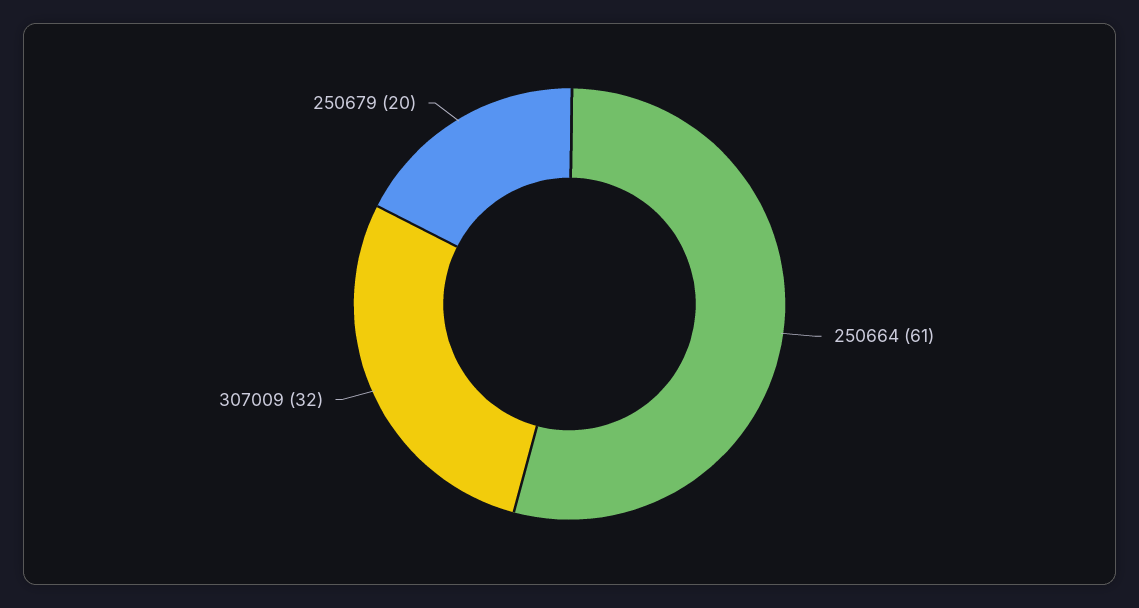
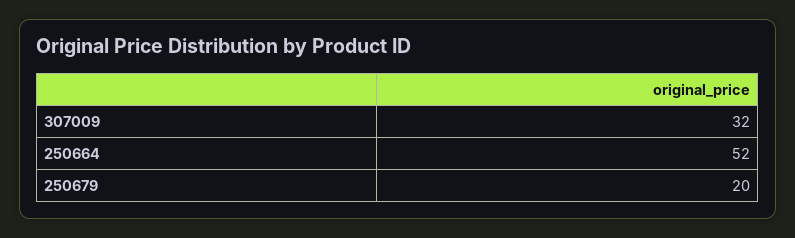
250664: 61 -> 52

